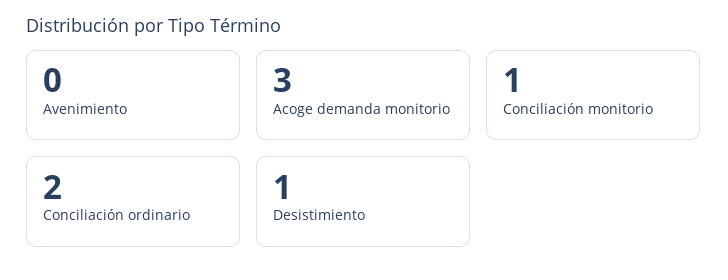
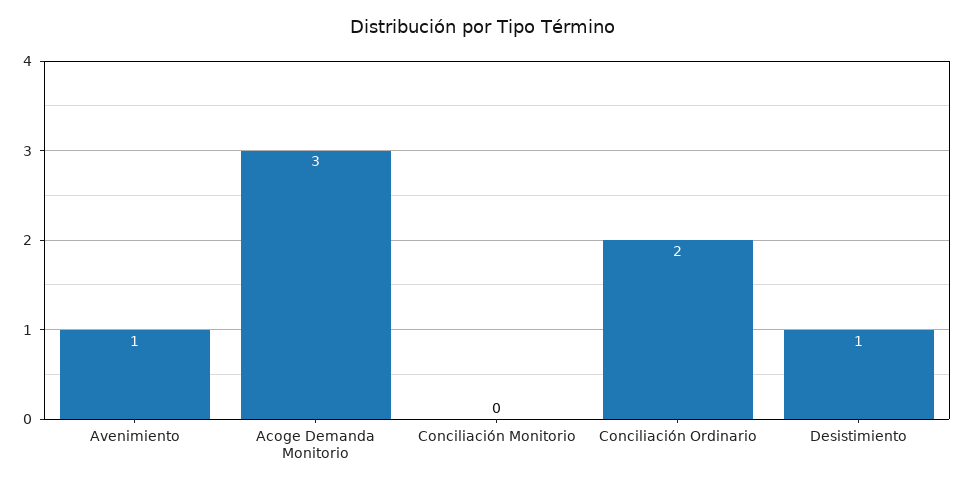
Avenimiento: 0 -> 1
Conciliación monitorio: 1 -> 0

